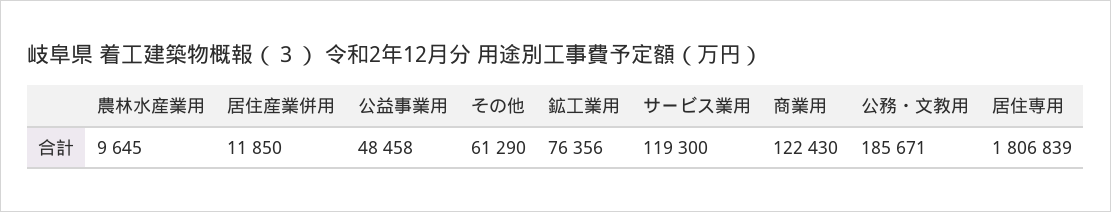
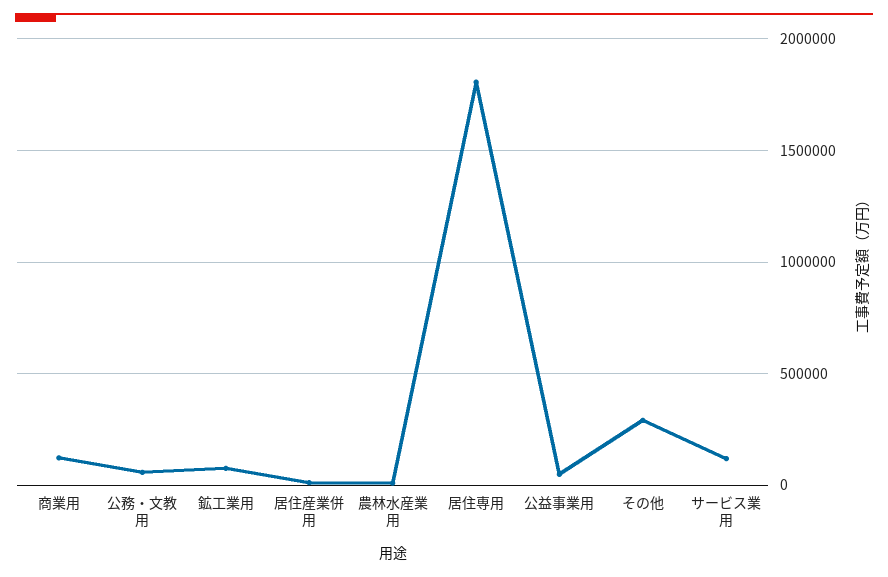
その他: 61290 -> 300000
公務・文教用: 185671 -> 50000

